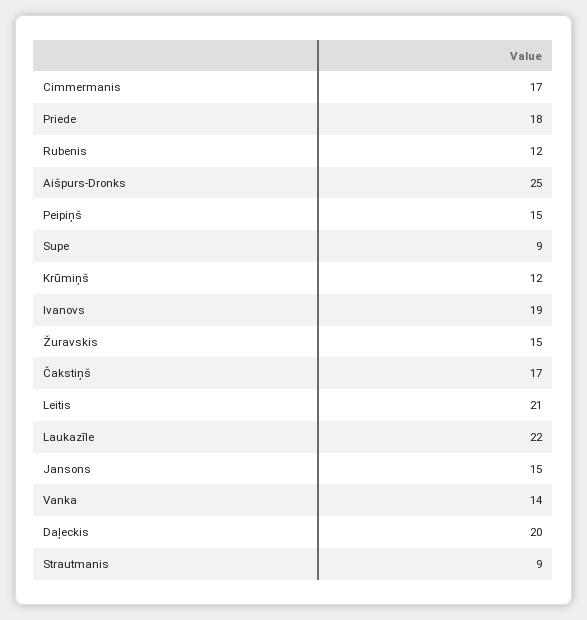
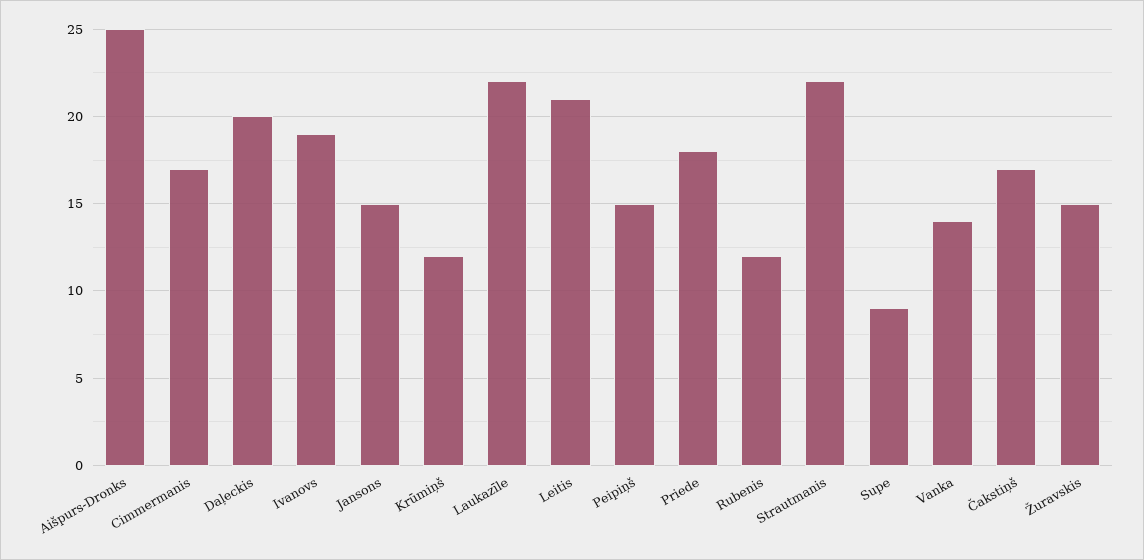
Strautmanis: 9 -> 22

